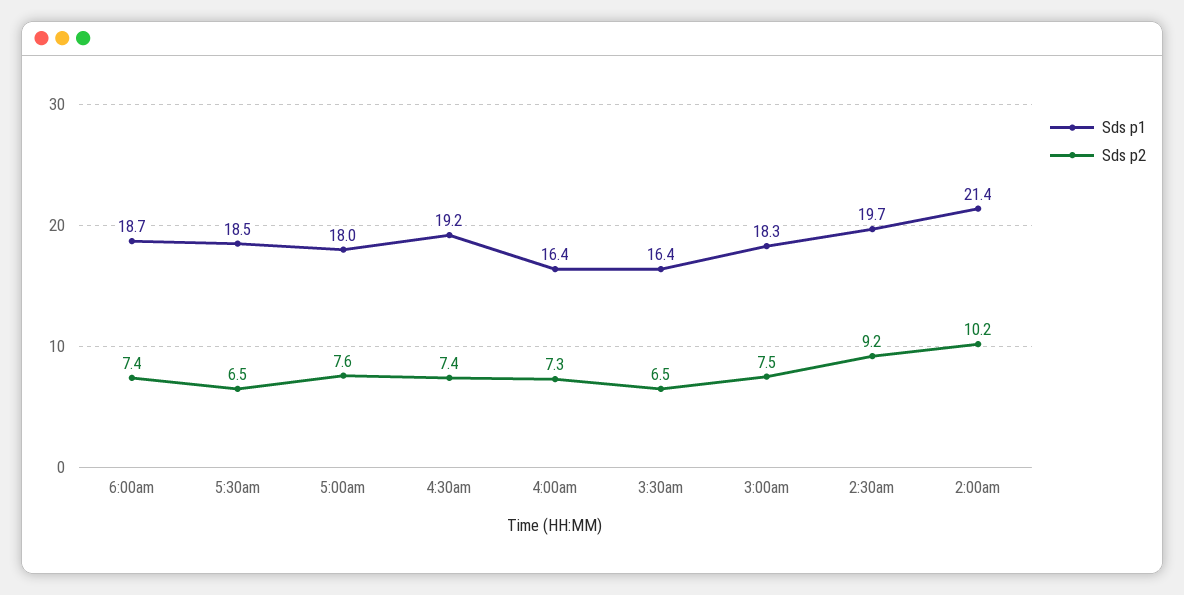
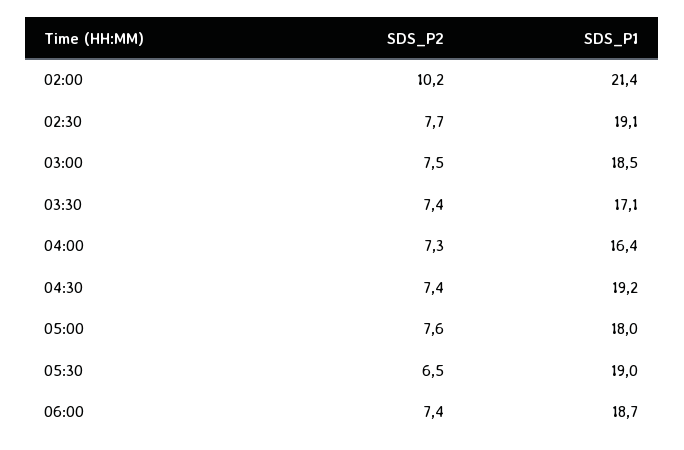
Sds p1, 5:30am: 18.5 -> 19
Sds p1, 3:30am: 16.4 -> 17.1
Sds p2, 3:30am: 6.5 -> 7.4
Sds p1, 3:00am: 18.3 -> 18.5
Sds p1, 2:30am: 19.7 -> 19.1
Sds p2, 2:30am: 9.2 -> 7.7

